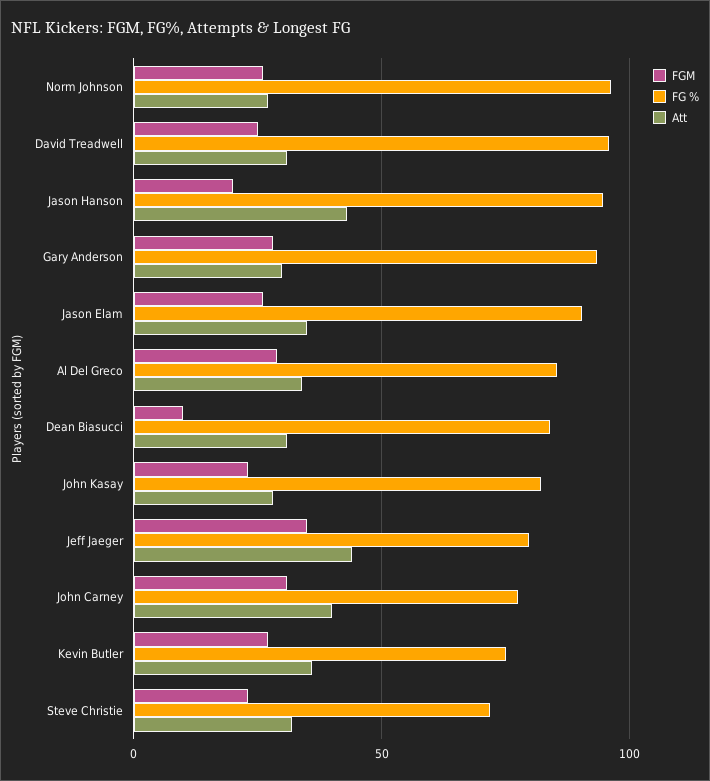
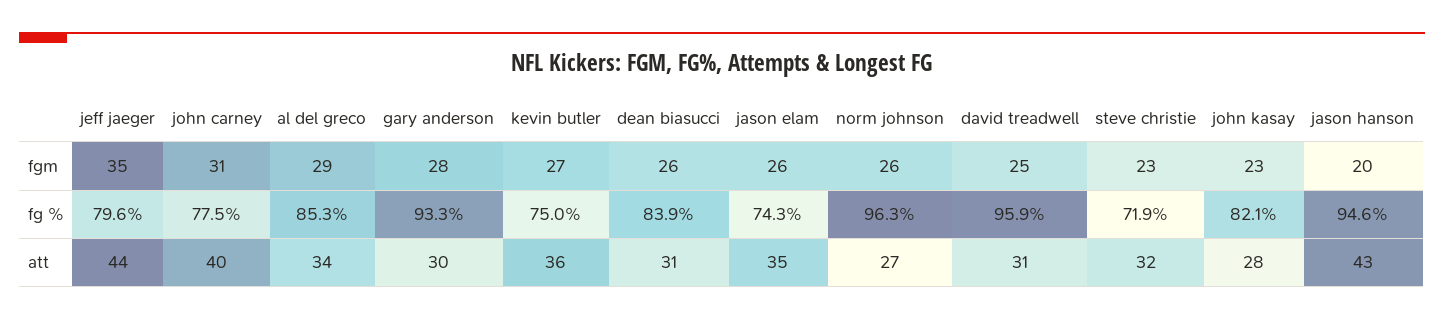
FG %, Jason Elam: 90 -> 74.3
FGM, Dean Biasucci: 10 -> 26

